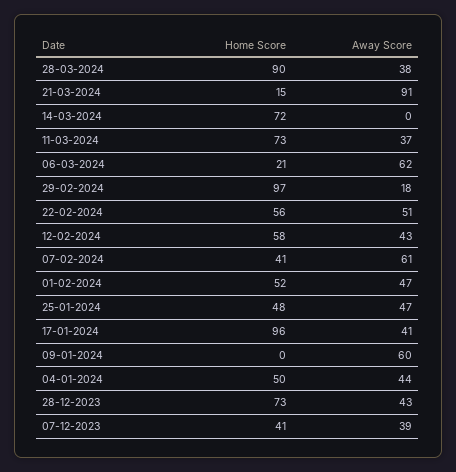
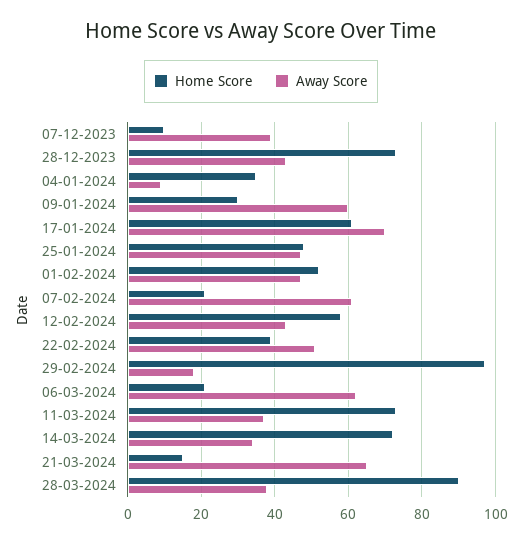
Away Score, 21-03-2024: 91 -> 65
Away Score, 14-03-2024: 0 -> 35
Home Score, 22-02-2024: 56 -> 40
Home Score, 07-02-2024: 41 -> 20
Home Score, 17-01-2024: 96 -> 60
Away Score, 17-01-2024: 41 -> 70
Home Score, 09-01-2024: 0 -> 30
Home Score, 04-01-2024: 50 -> 35
Away Score, 04-01-2024: 44 -> 10
Home Score, 07-12-2023: 41 -> 10

